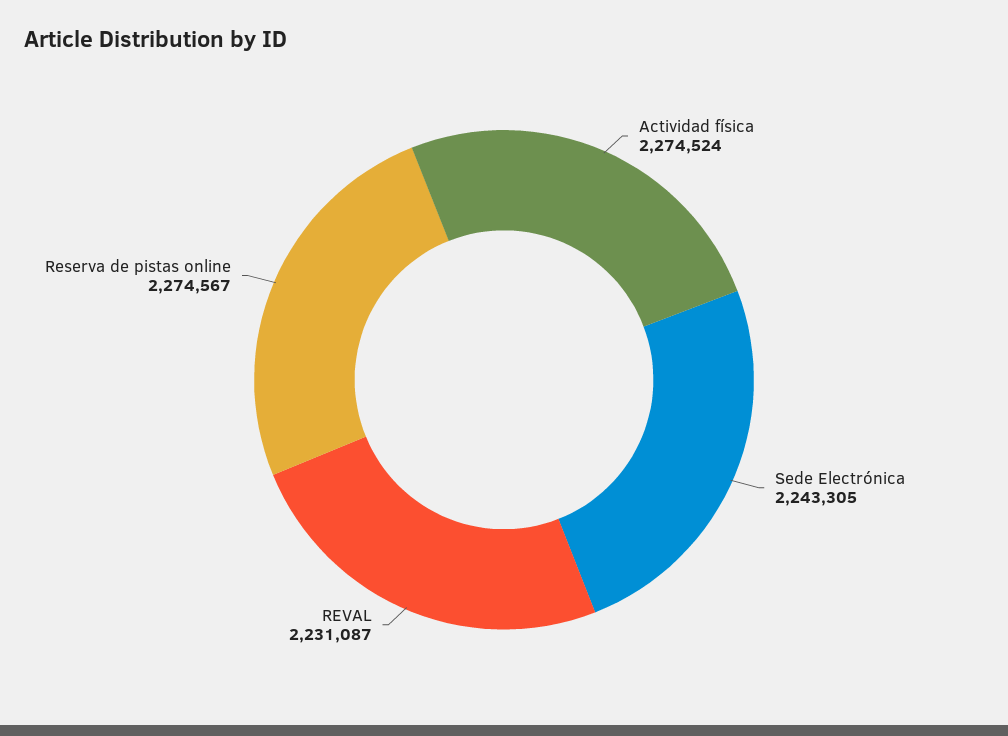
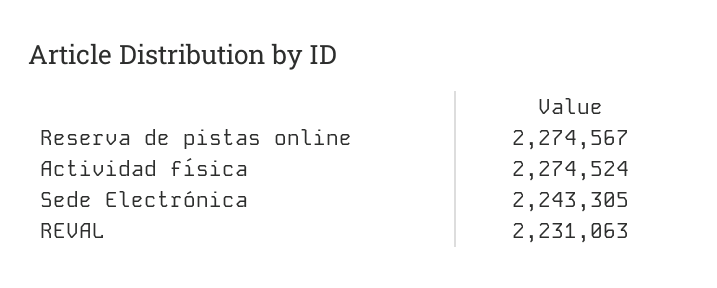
REVAL: 2231087 -> 2231063

